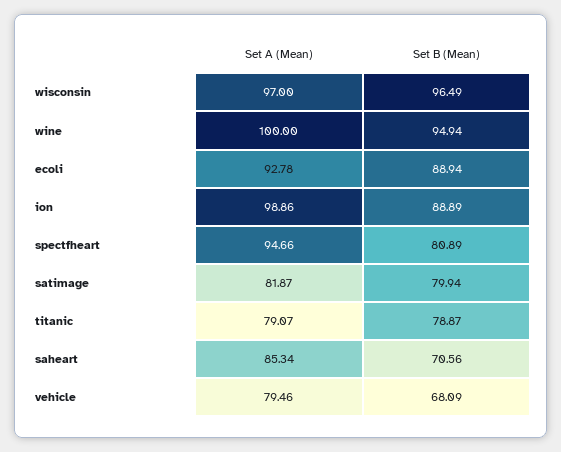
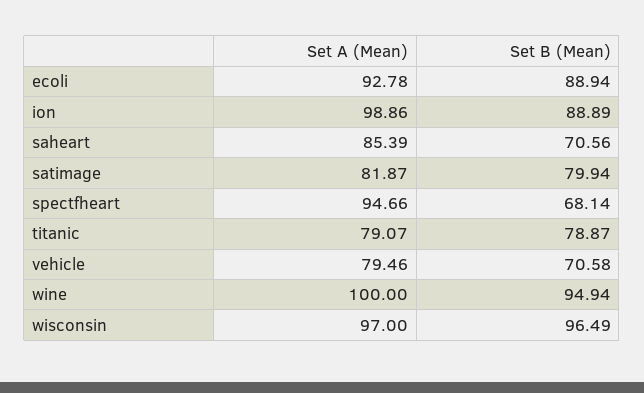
Set B (Mean), spectfheart: 80.89 -> 68.14
Set A (Mean), saheart: 85.34 -> 85.39
Set B (Mean), vehicle: 68.09 -> 70.58

